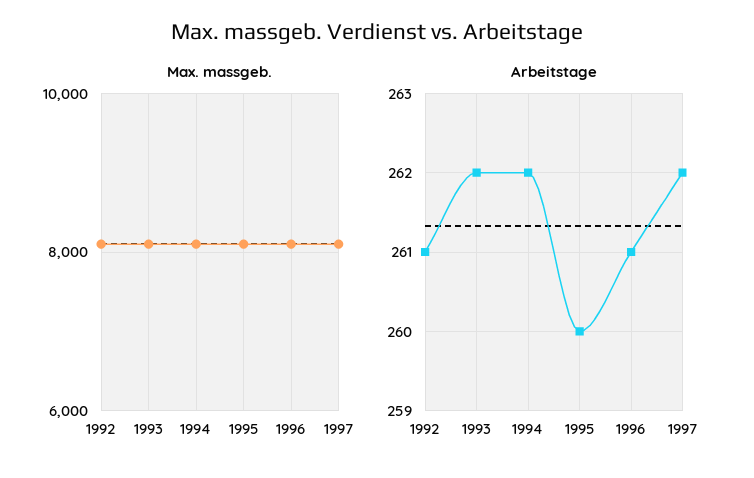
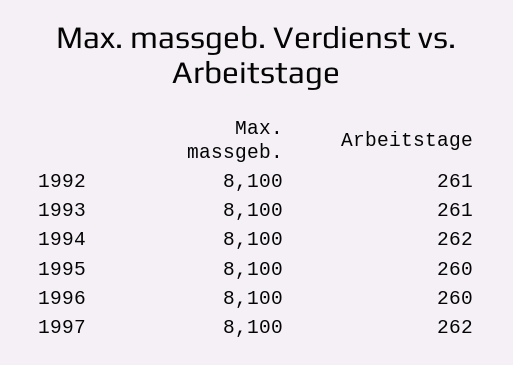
Arbeitstage, 1993: 262 -> 261
Arbeitstage, 1996: 261 -> 260

